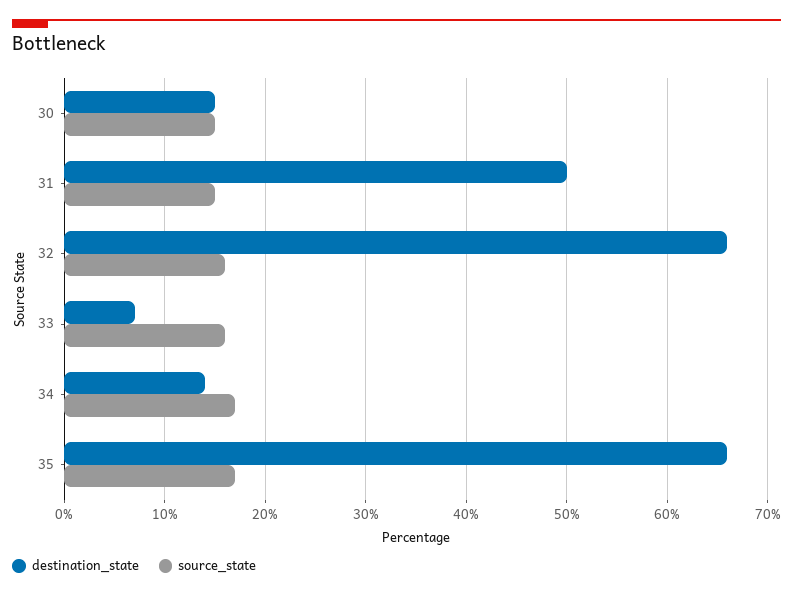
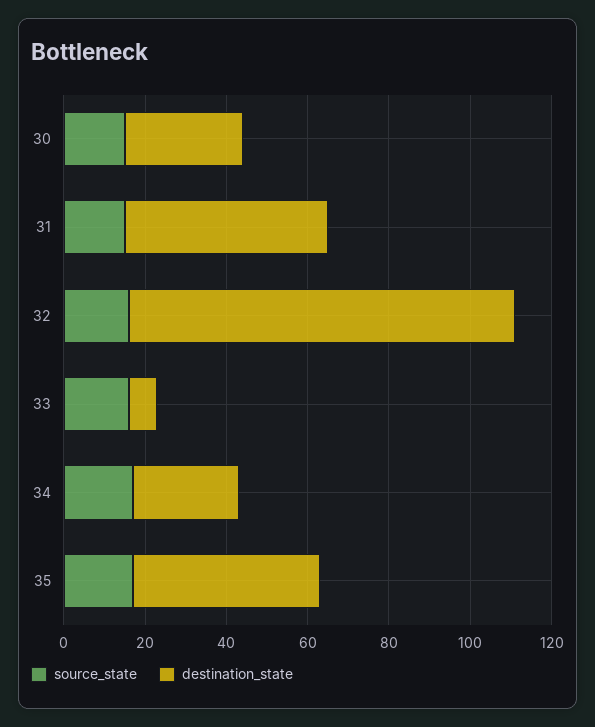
destination_state, 30: 15 -> 30
destination_state, 32: 66 -> 95
destination_state, 34: 14 -> 25
destination_state, 35: 66 -> 45

